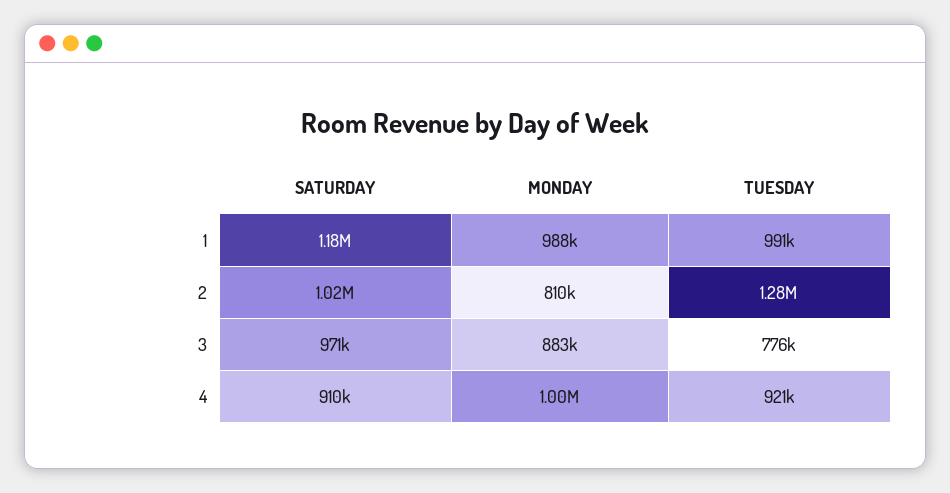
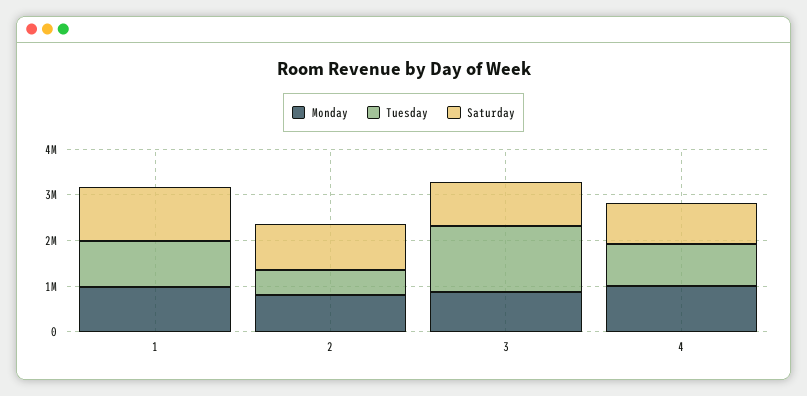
TUESDAY, 2: 1280000 -> 600000
TUESDAY, 3: 776000 -> 1400000

